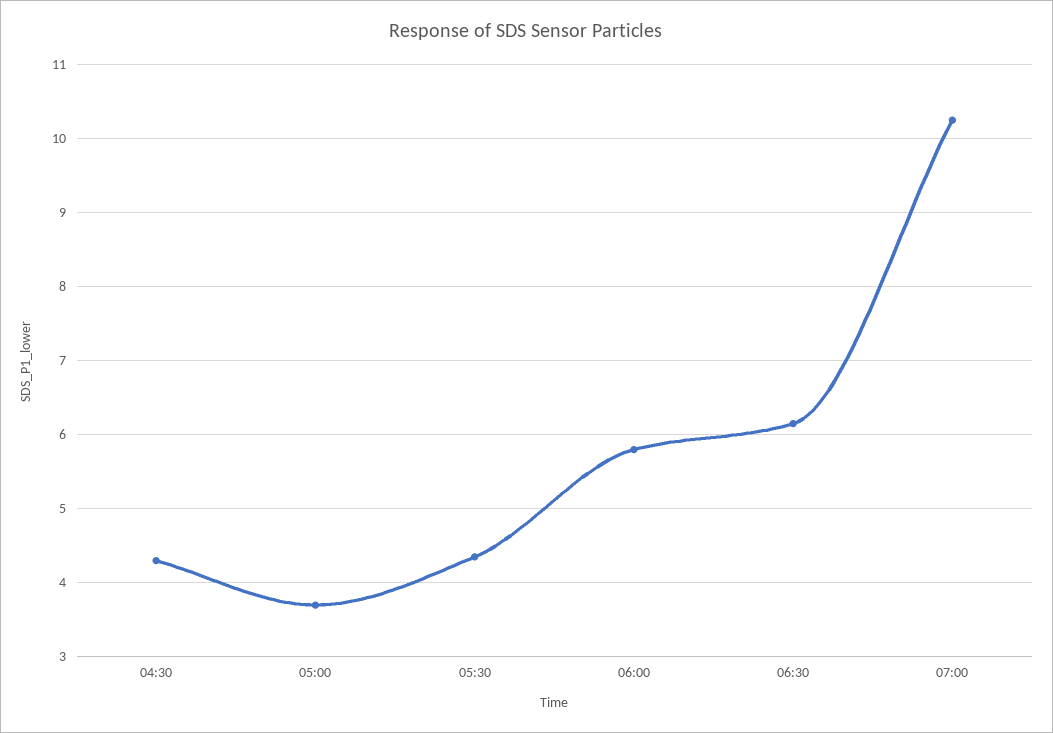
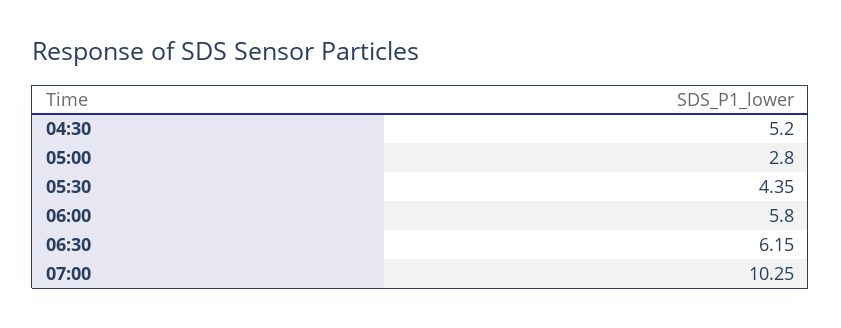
04:30: 4.3 -> 5.2
05:00: 3.7 -> 2.8

